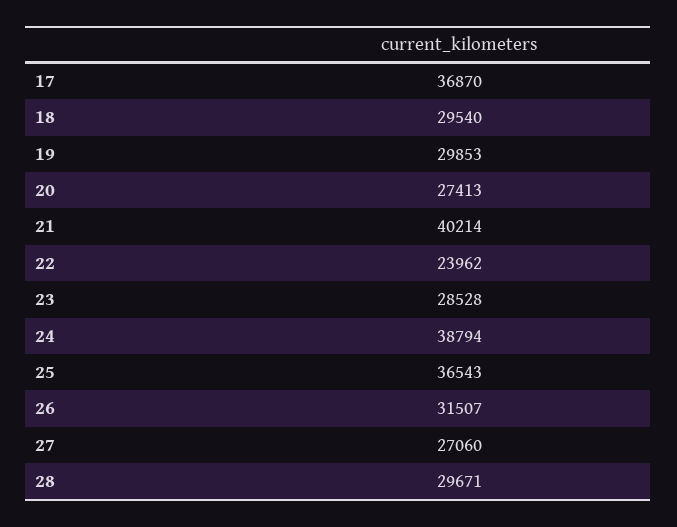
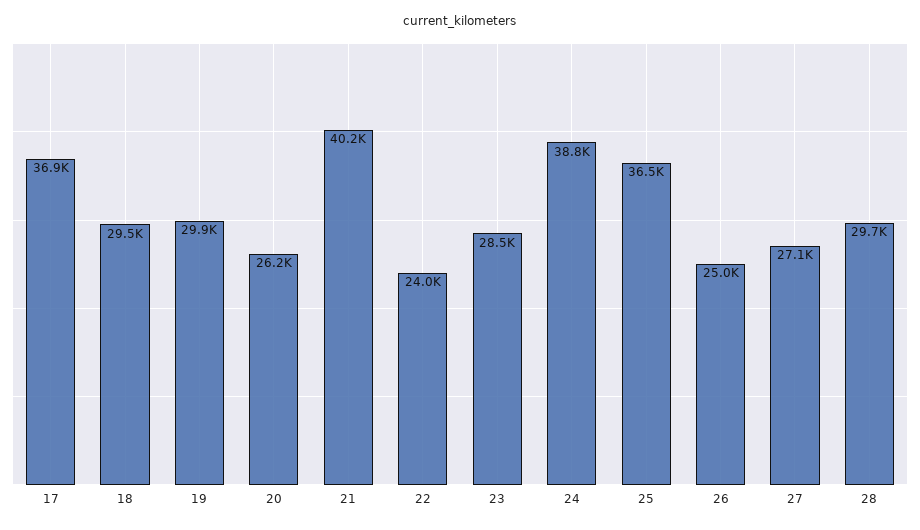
20: 27413 -> 26200
26: 31507 -> 25000

